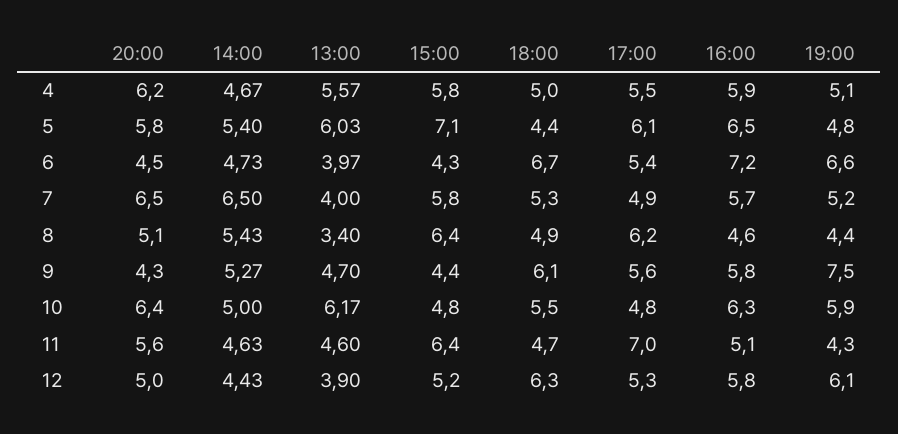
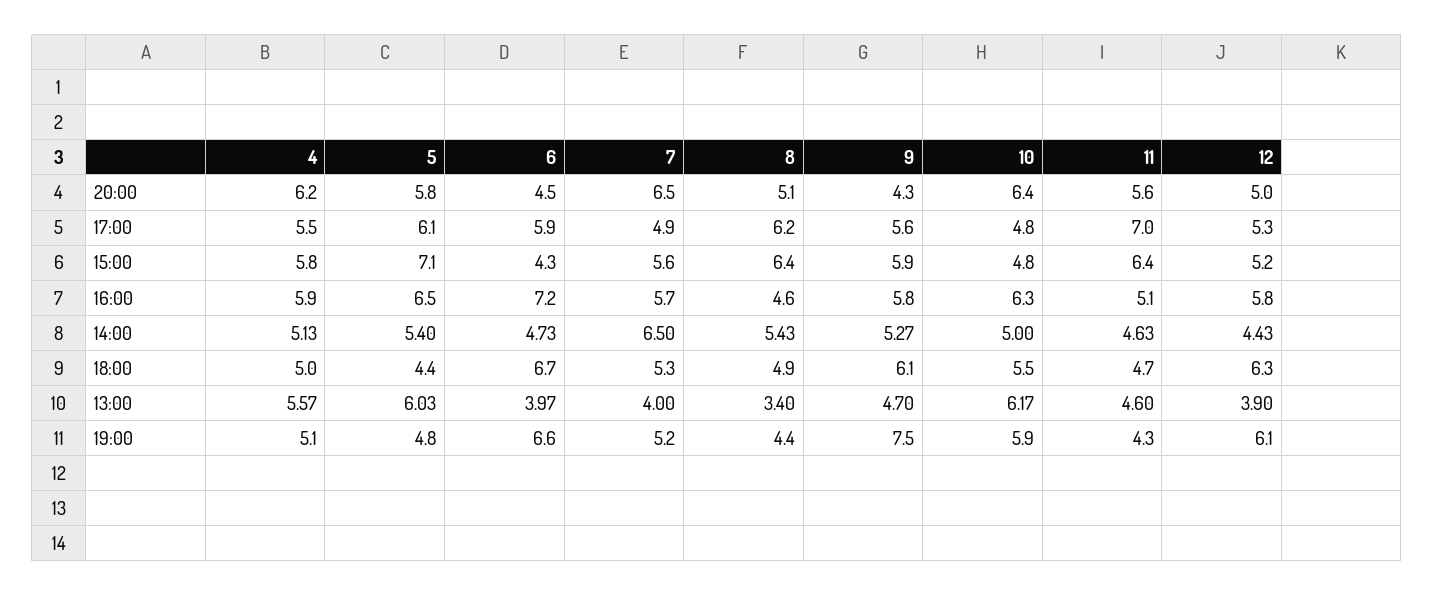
14:00, 4: 4.67 -> 5.13
17:00, 6: 5.4 -> 5.9
15:00, 7: 5.8 -> 5.6
15:00, 9: 4.4 -> 5.9

